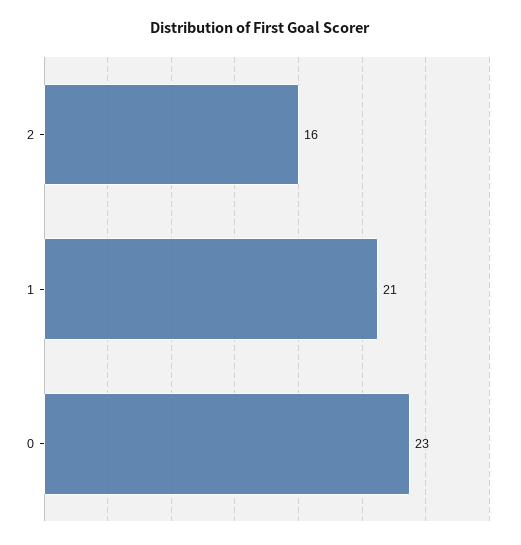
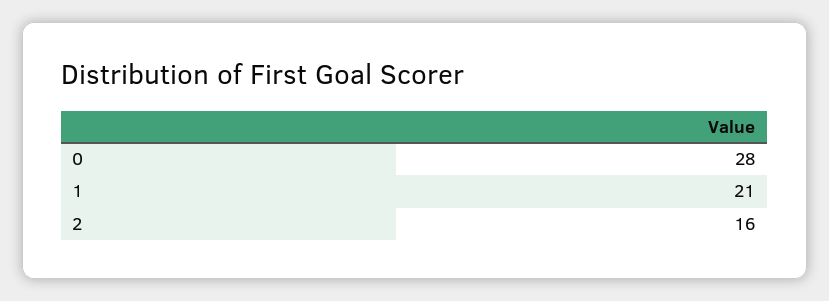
0: 23 -> 28

